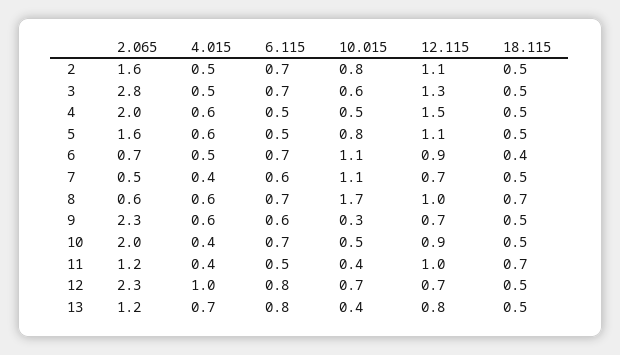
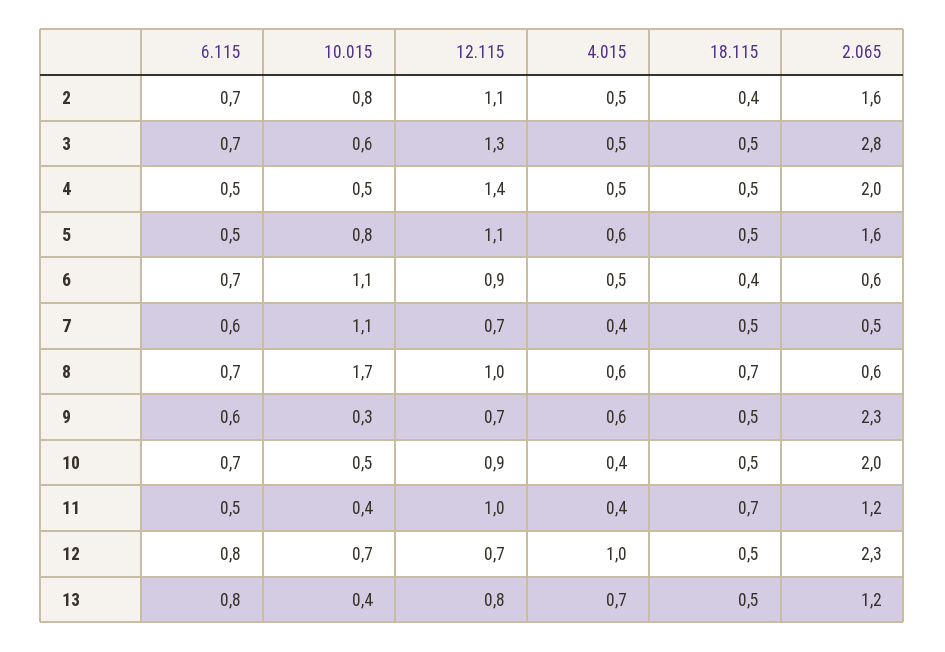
18.115, 2: 0.5 -> 0.4
4.015, 4: 0.6 -> 0.5
12.115, 4: 1.5 -> 1.4
2.065, 6: 0.7 -> 0.6

